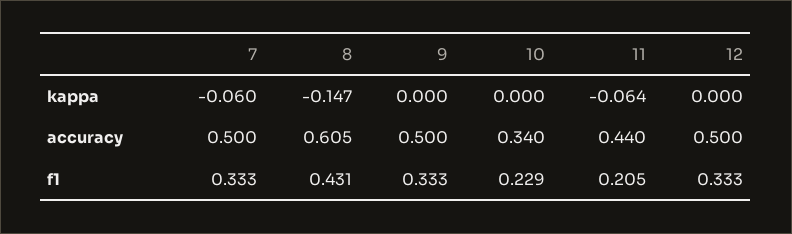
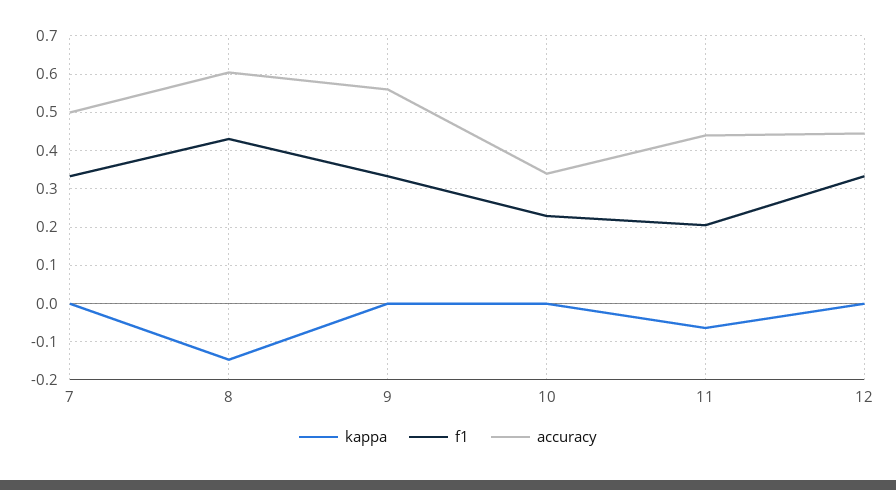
kappa, 7: -0.06 -> 0
accuracy, 9: 0.5 -> 0.56
accuracy, 12: 0.5 -> 0.44

